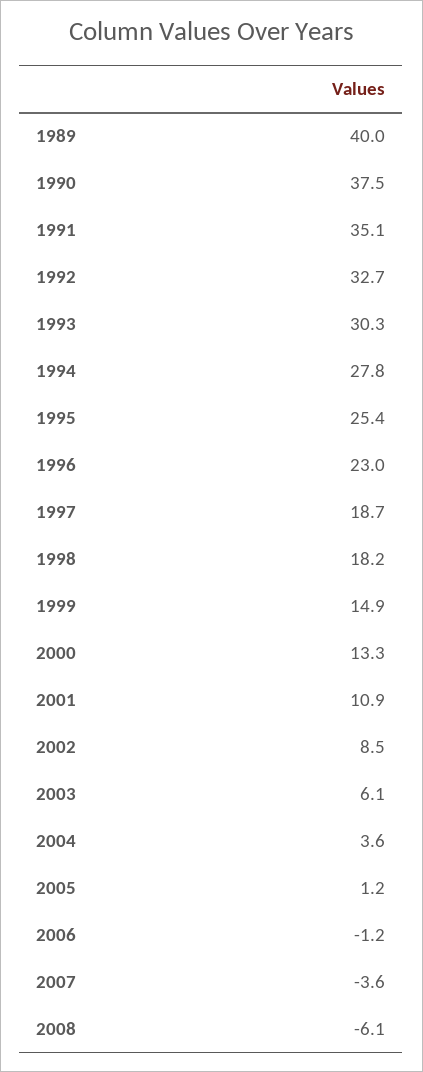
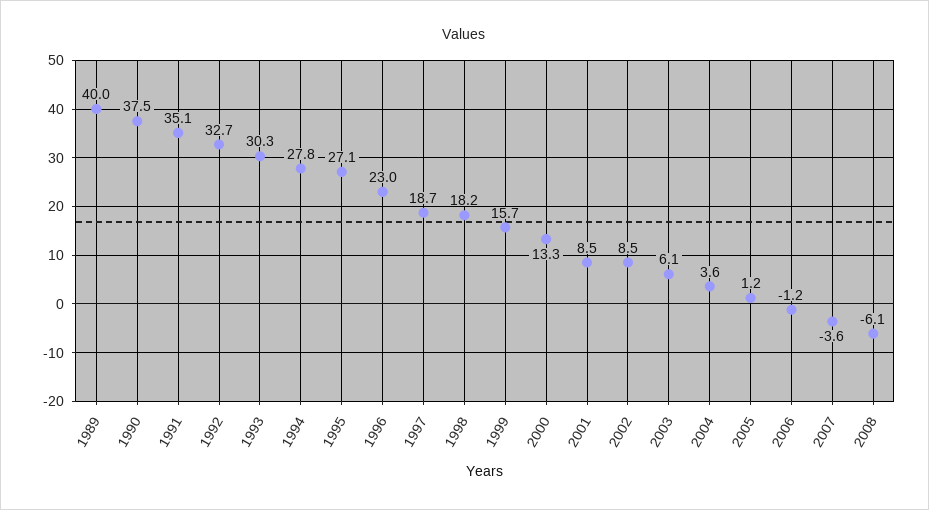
1995: 25.4 -> 27.1
1999: 14.9 -> 15.7
2001: 10.9 -> 8.5

